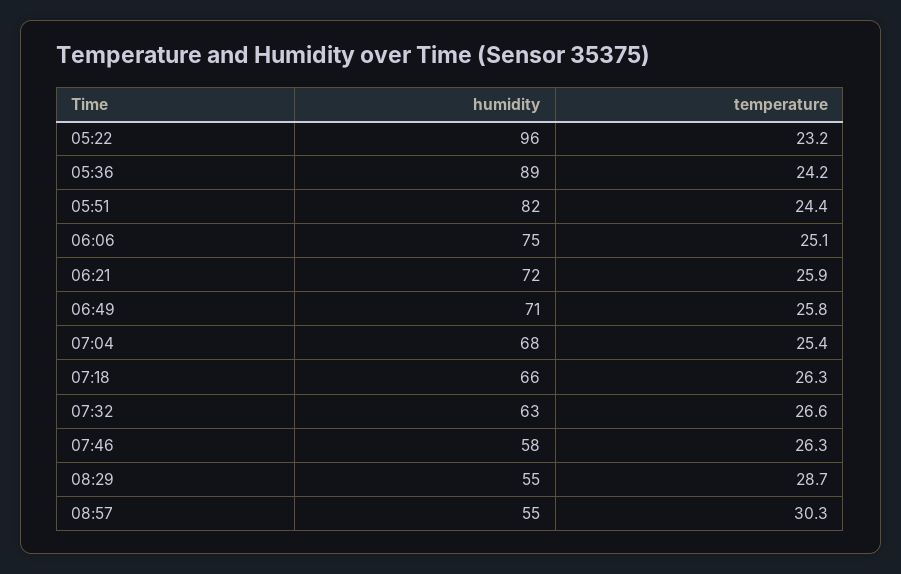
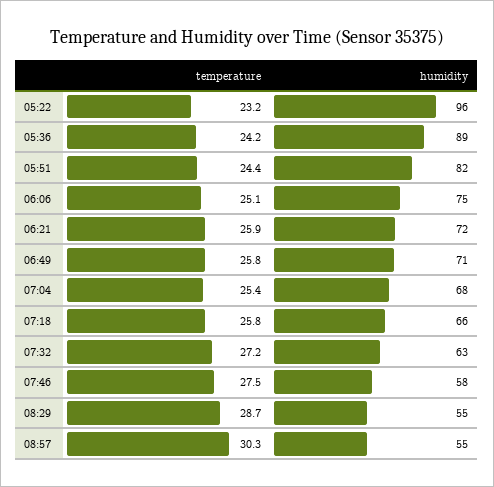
temperature, 07:18: 26.3 -> 25.8
temperature, 07:32: 26.6 -> 27.2
temperature, 07:46: 26.3 -> 27.5

